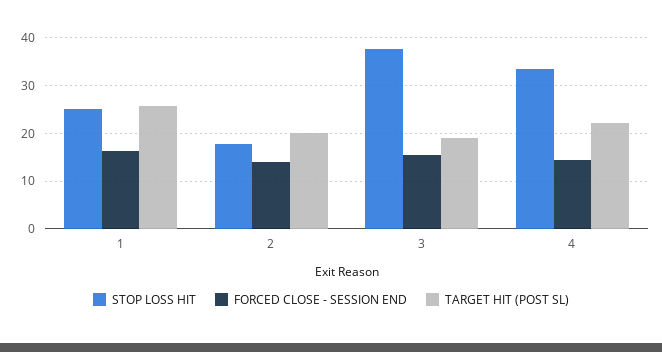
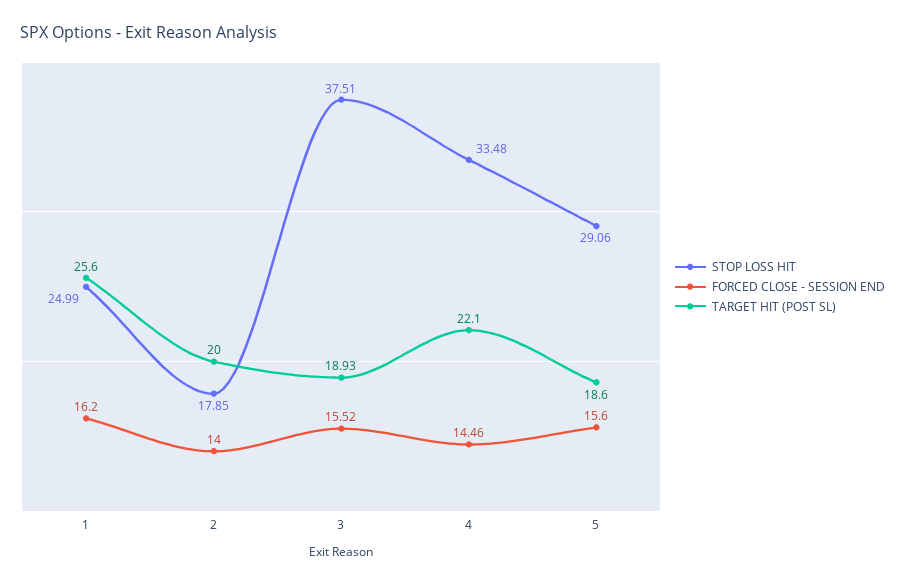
STOP LOSS HIT, 5: none -> 29.06
FORCED CLOSE - SESSION END, 5: none -> 15.6
TARGET HIT (POST SL), 5: none -> 18.6

